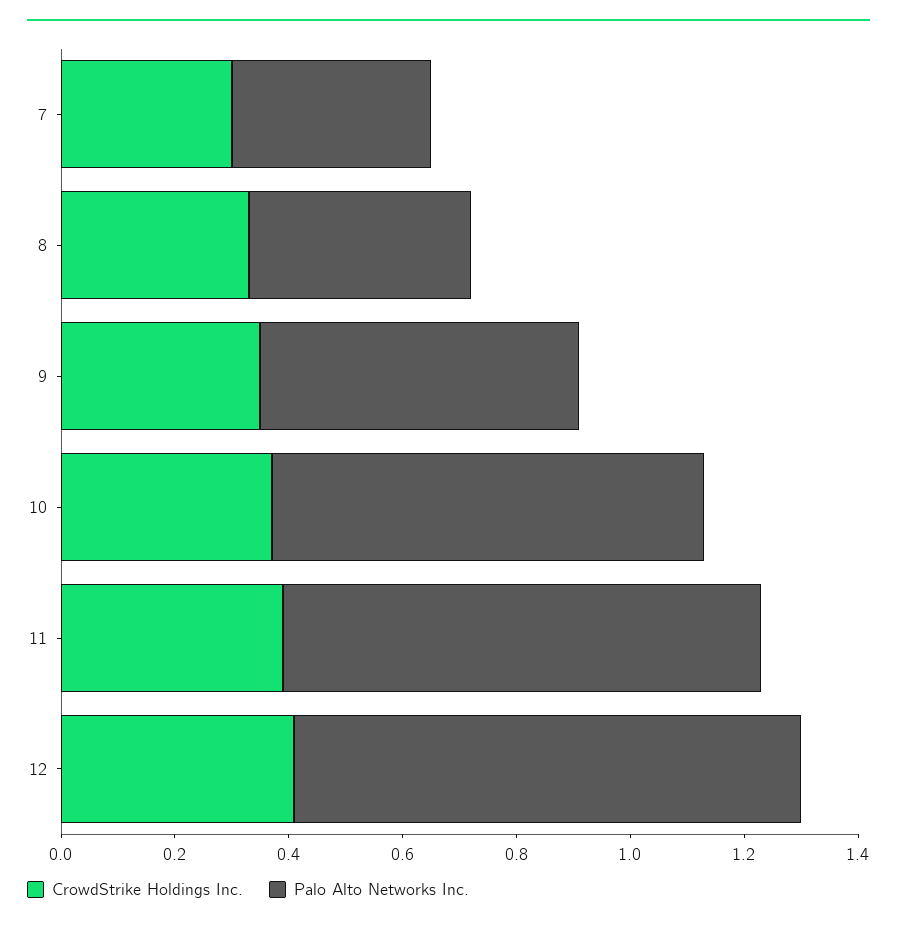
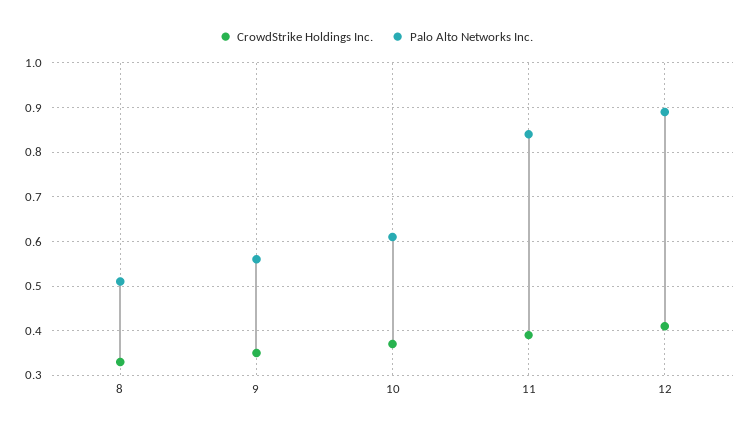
CrowdStrike Holdings Inc., 7: 0.3 -> none
Palo Alto Networks Inc., 7: 0.35 -> none
Palo Alto Networks Inc., 8: 0.4 -> 0.5
Palo Alto Networks Inc., 10: 0.75 -> 0.6

